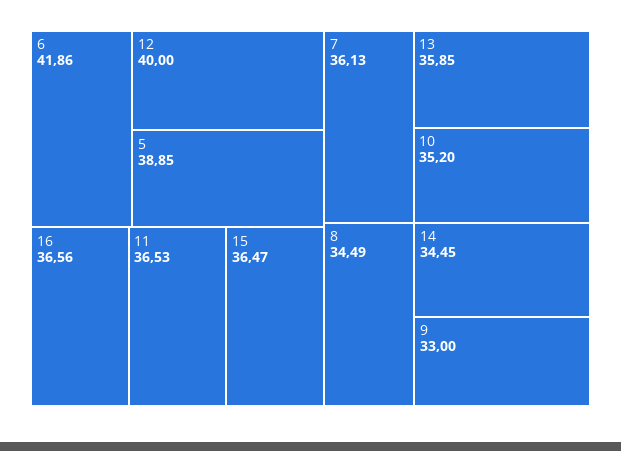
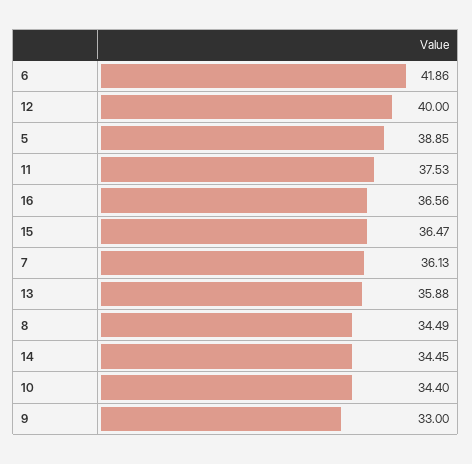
11: 36.53 -> 37.53
13: 35.85 -> 35.88
10: 35.2 -> 34.4

